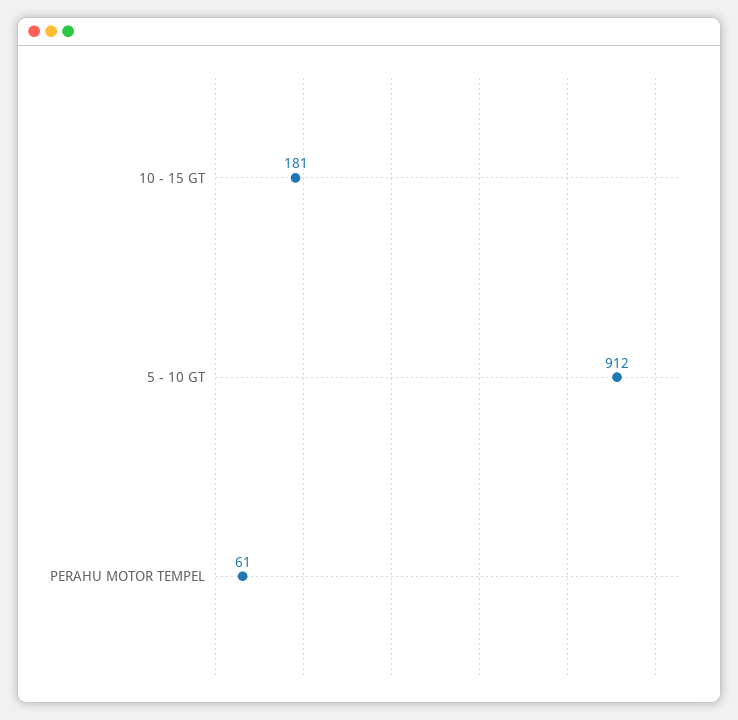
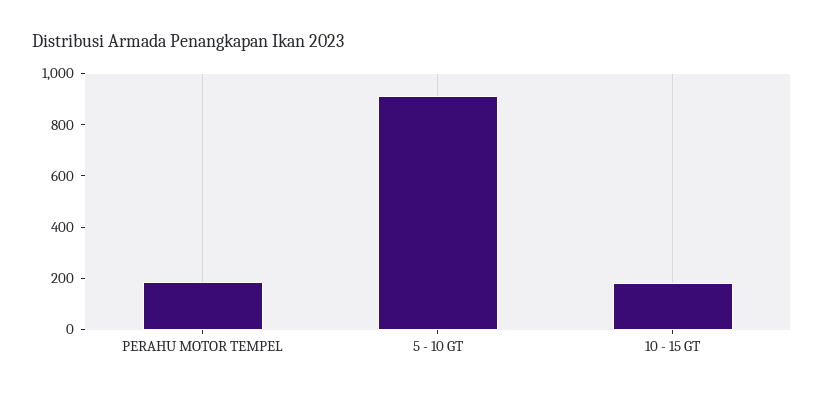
PERAHU MOTOR TEMPEL: 61 -> 200

